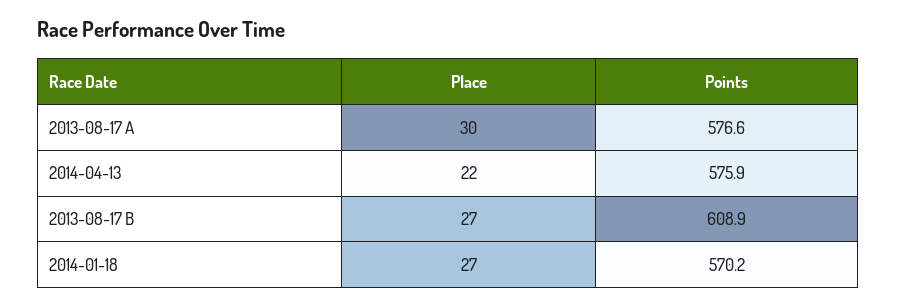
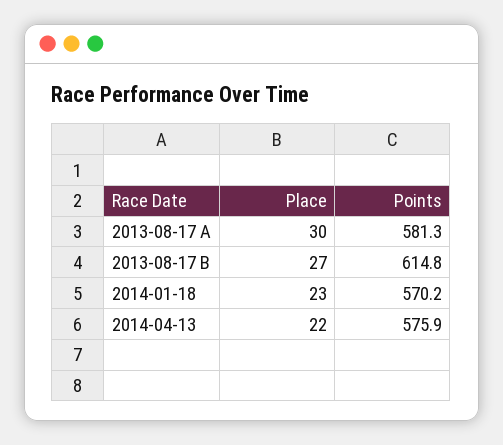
Points, 2013-08-17 A: 576.6 -> 581.3
Points, 2013-08-17 B: 608.9 -> 614.8
Place, 2014-01-18: 27 -> 23

